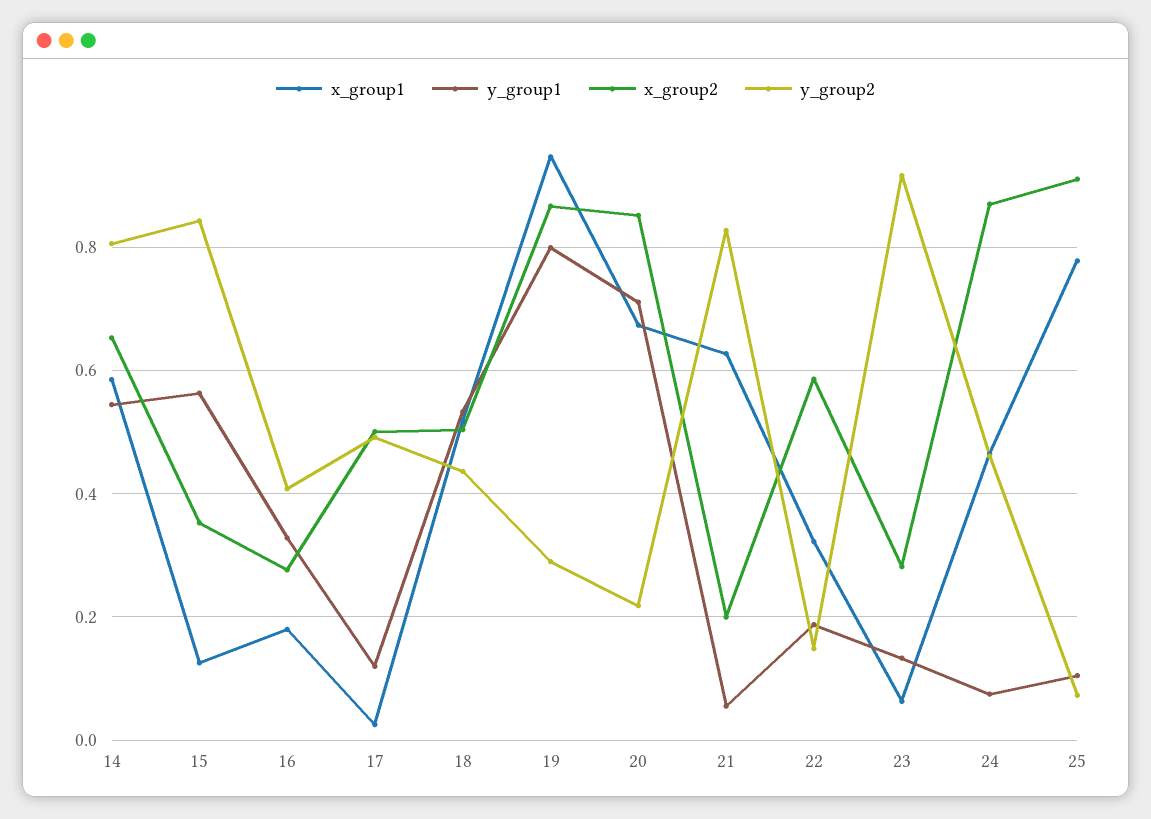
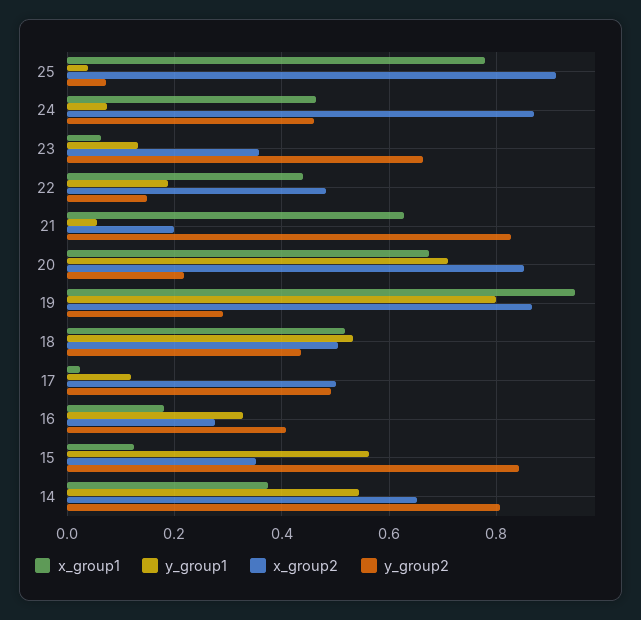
x_group1, 14: 0.58 -> 0.38
x_group1, 22: 0.32 -> 0.44
x_group2, 22: 0.58 -> 0.48
x_group2, 23: 0.28 -> 0.36
y_group2, 23: 0.92 -> 0.66
y_group1, 25: 0.1 -> 0.04

